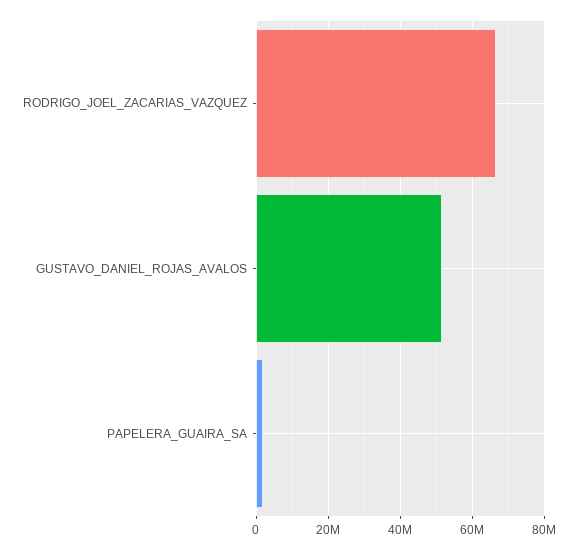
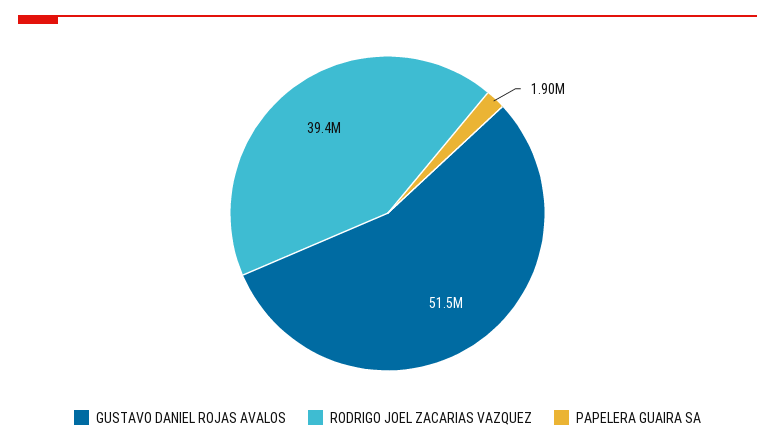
RODRIGO_JOEL_ZACARIAS_VAZQUEZ: 66000000 -> 39400000

